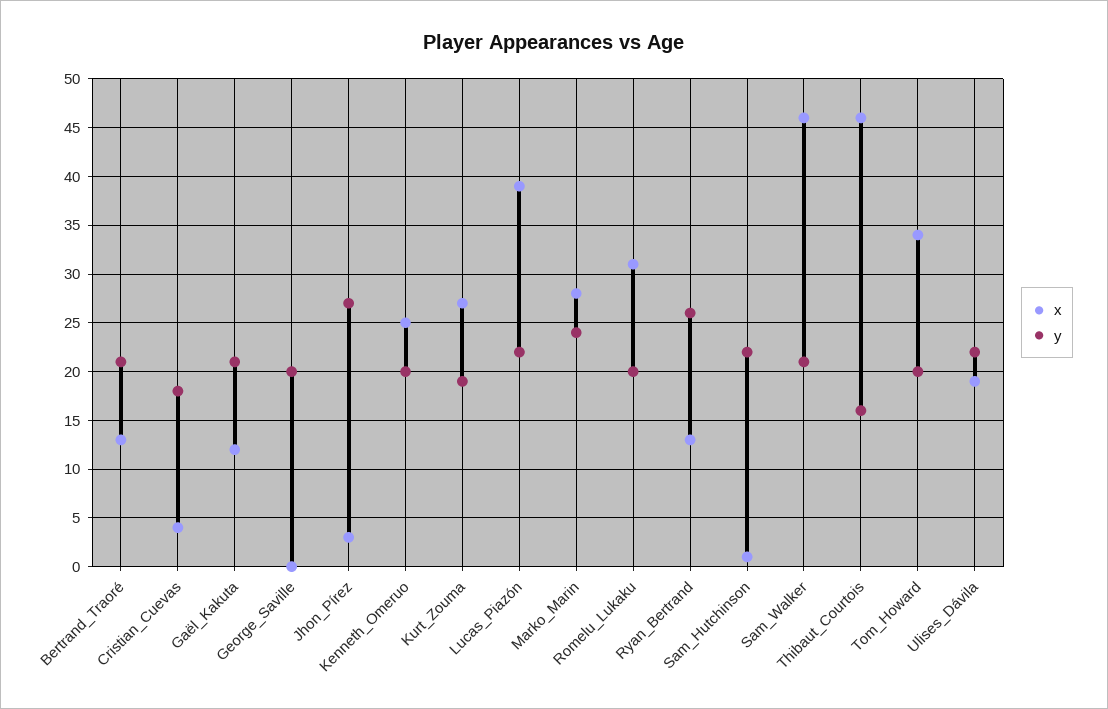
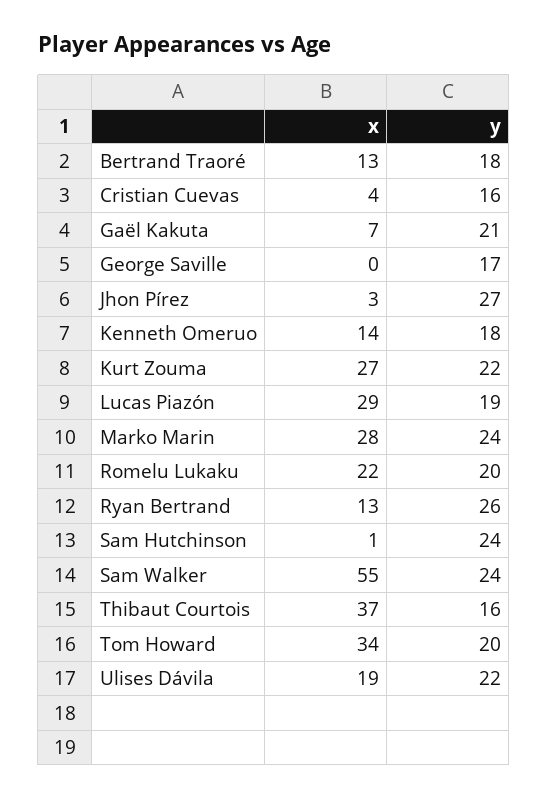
y, Bertrand_Traoré: 21 -> 18
y, Cristian_Cuevas: 18 -> 16
x, Gaël_Kakuta: 12 -> 7
y, George_Saville: 20 -> 17
x, Kenneth_Omeruo: 25 -> 14
y, Kenneth_Omeruo: 20 -> 18
y, Kurt_Zouma: 19 -> 22
x, Lucas_Piazón: 39 -> 29
y, Lucas_Piazón: 22 -> 19
x, Romelu_Lukaku: 31 -> 22
y, Sam_Hutchinson: 22 -> 24
x, Sam_Walker: 46 -> 55
y, Sam_Walker: 21 -> 24
x, Thibaut_Courtois: 46 -> 37

